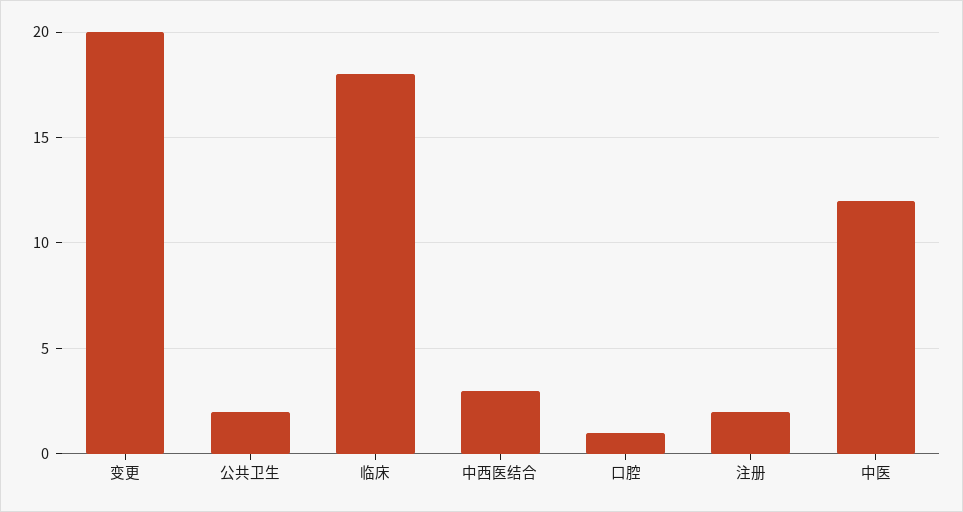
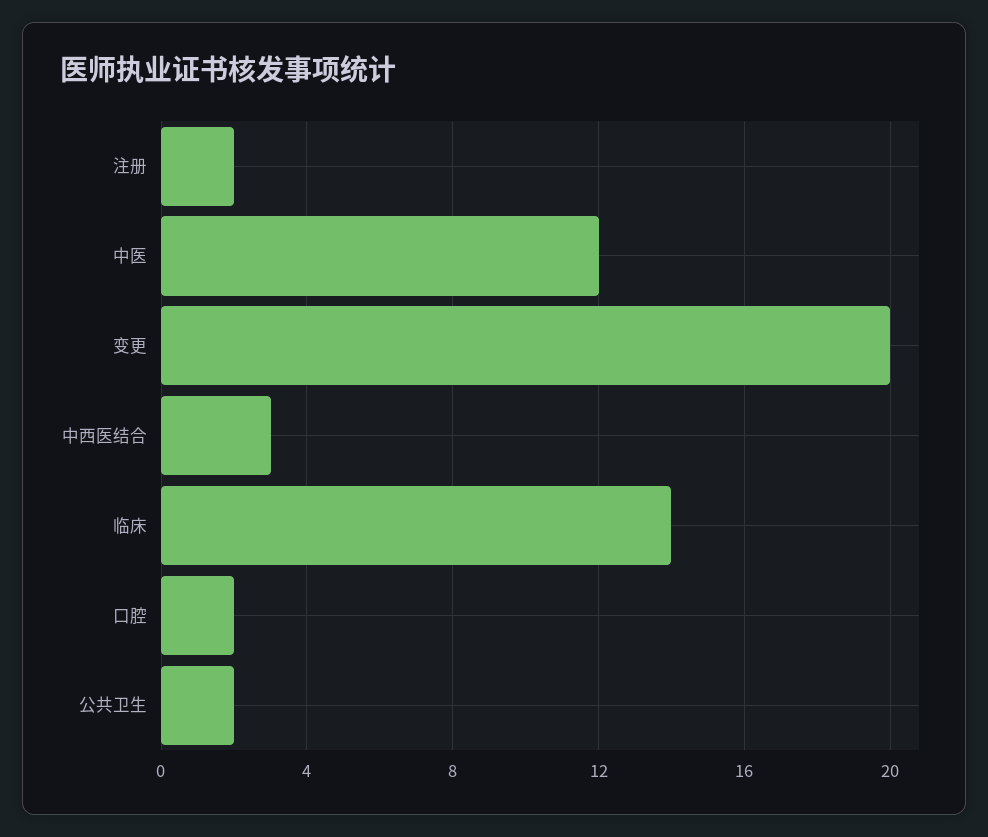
临床: 18 -> 14
口腔: 1 -> 2

